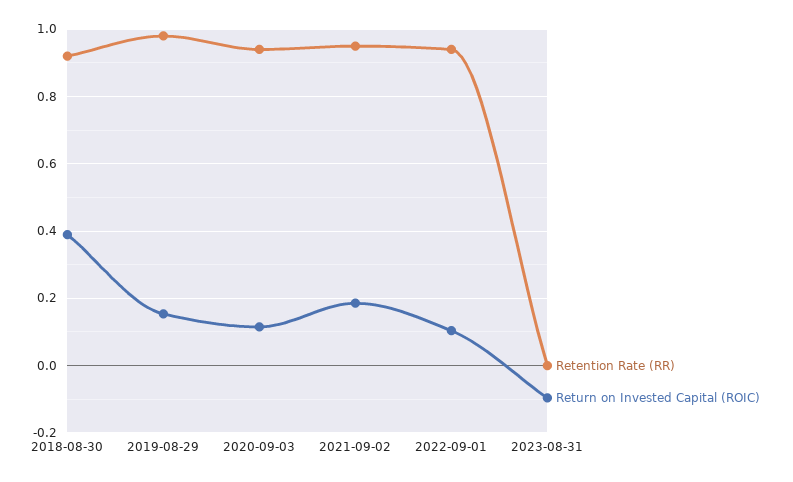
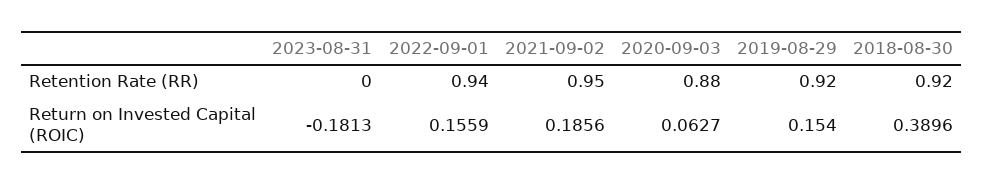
Retention Rate (RR), 2019-08-29: 0.98 -> 0.92
Retention Rate (RR), 2020-09-03: 0.94 -> 0.88
Return on Invested Capital (ROIC), 2020-09-03: 0.12 -> 0.0627
Return on Invested Capital (ROIC), 2022-09-01: 0.1 -> 0.1559
Return on Invested Capital (ROIC), 2023-08-31: -0.1 -> -0.1813

